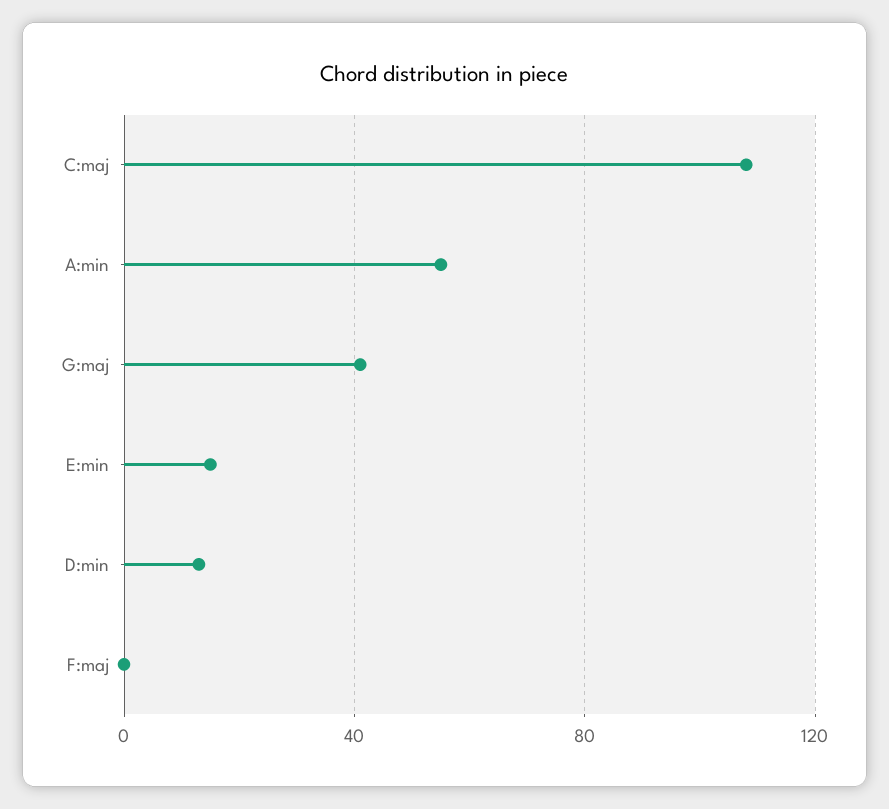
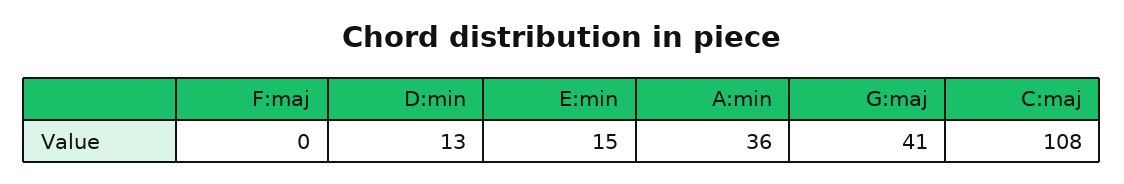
A:min: 55 -> 36

